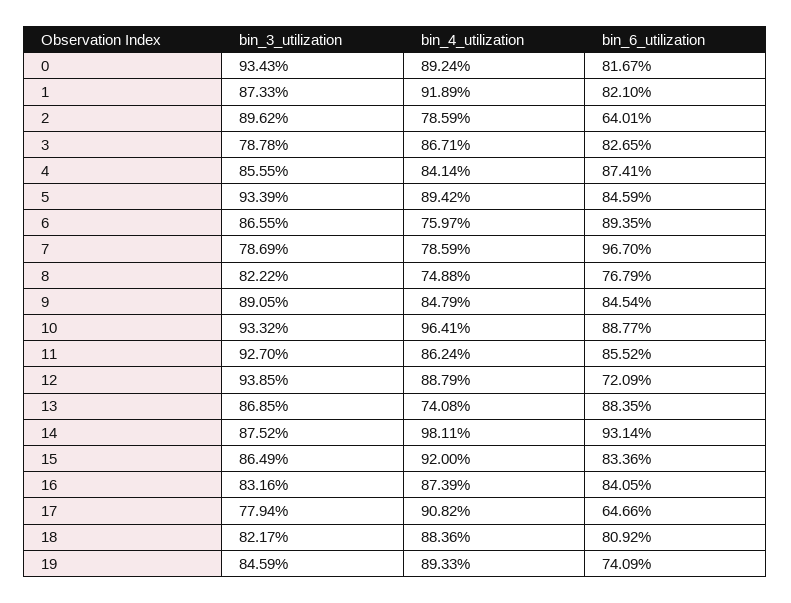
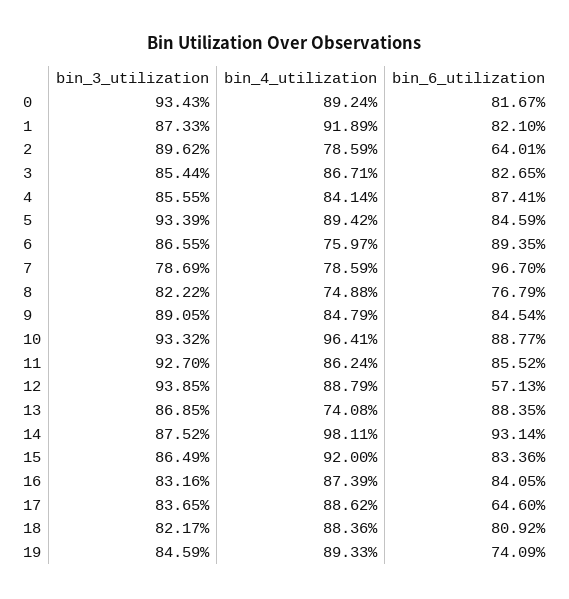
bin_3_utilization, 3: 78.78 -> 85.44
bin_6_utilization, 12: 72.09 -> 57.13
bin_3_utilization, 17: 77.94 -> 83.65
bin_4_utilization, 17: 90.82 -> 88.62
bin_6_utilization, 17: 64.66 -> 64.6

